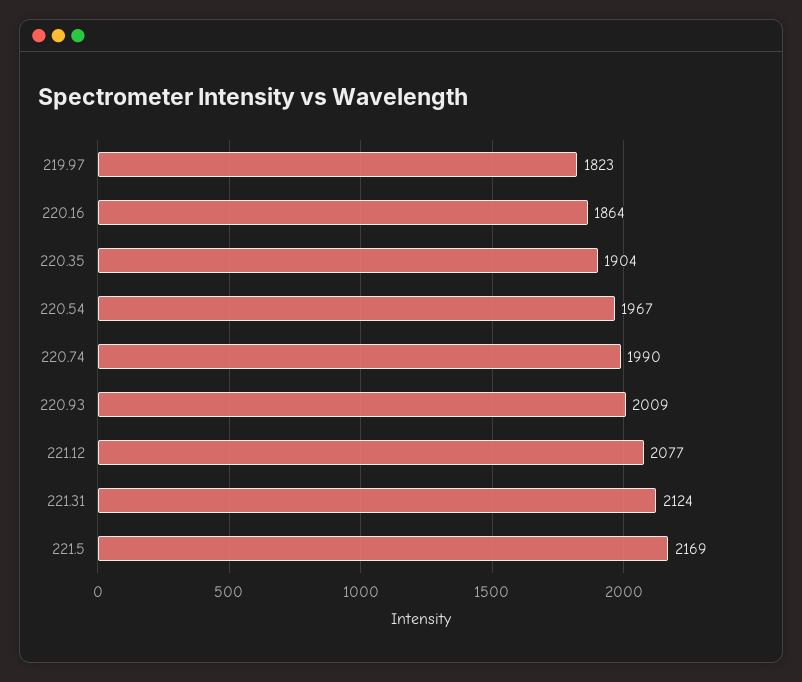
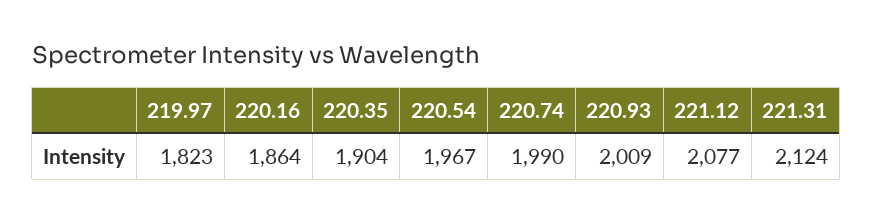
221.5: 2169 -> none

